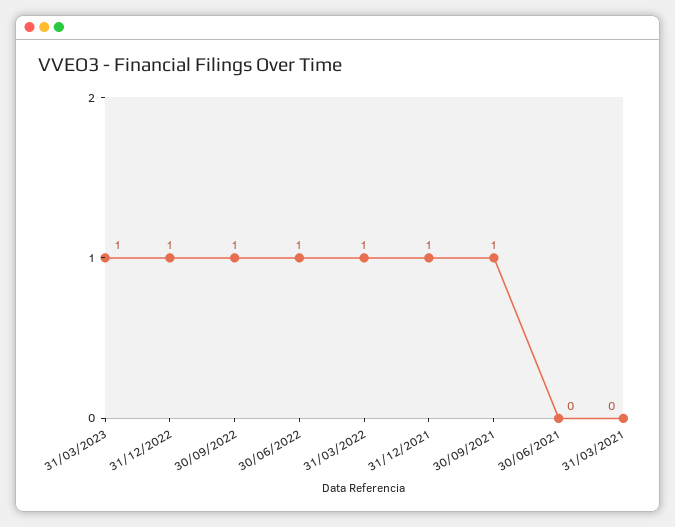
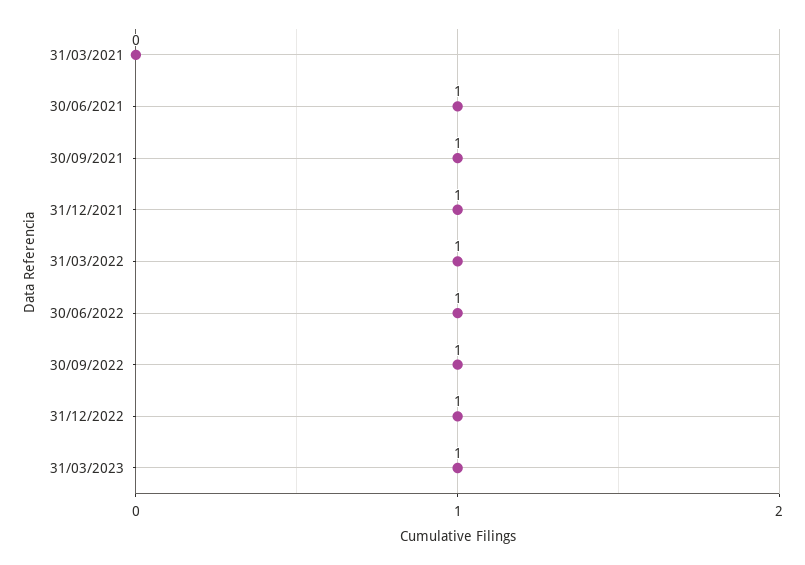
30/06/2021: 0 -> 1

